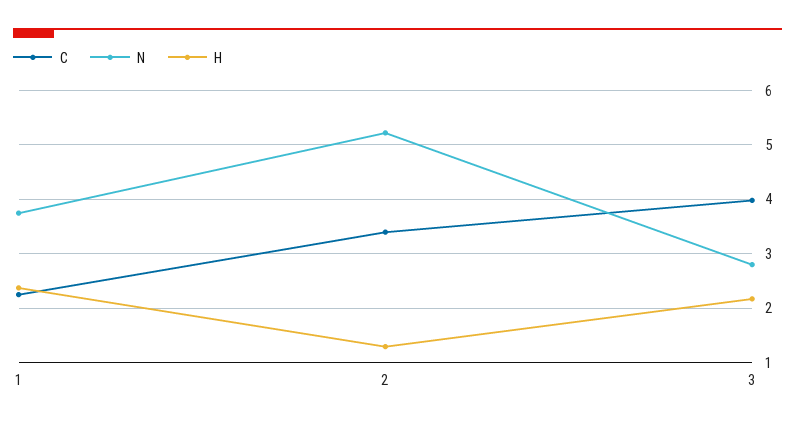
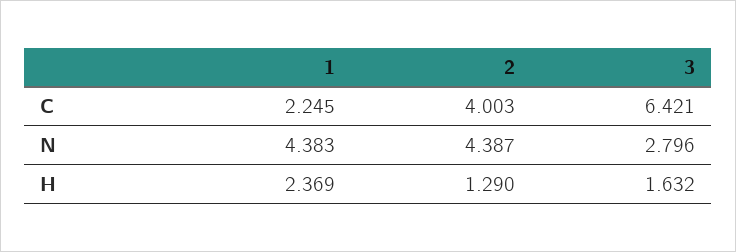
N, 1: 3.8 -> 4.383
C, 2: 3.4 -> 4.003
N, 2: 5.2 -> 4.387
C, 3: 4 -> 6.421
H, 3: 2.2 -> 1.632

